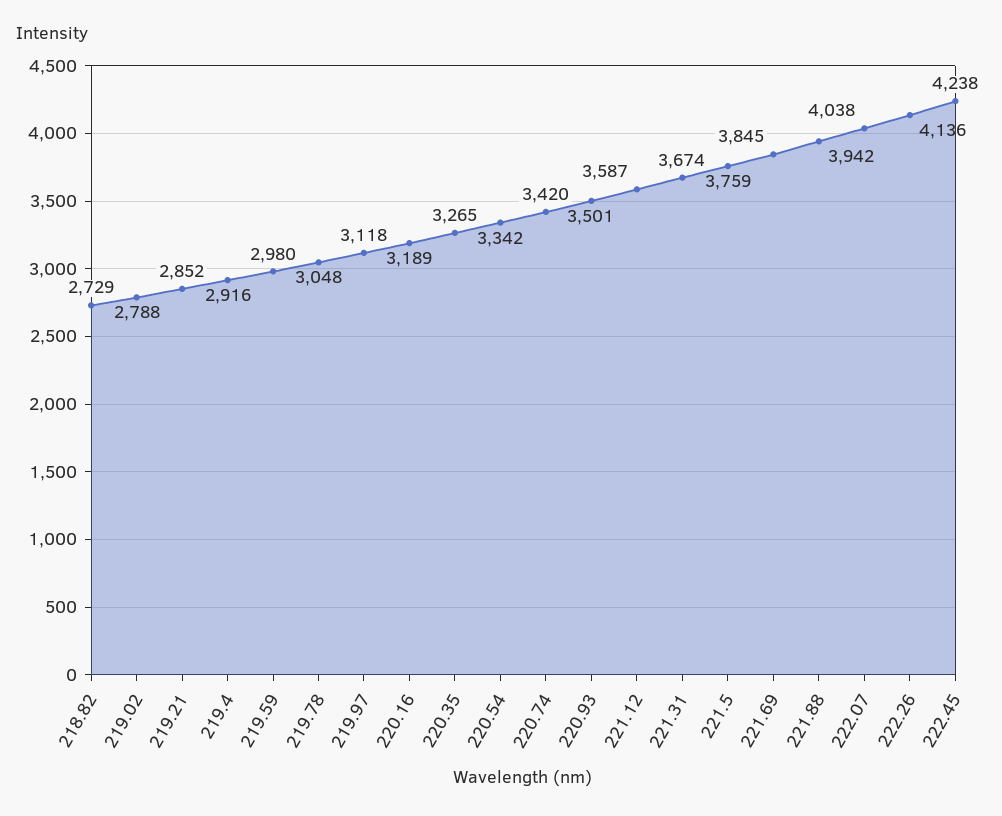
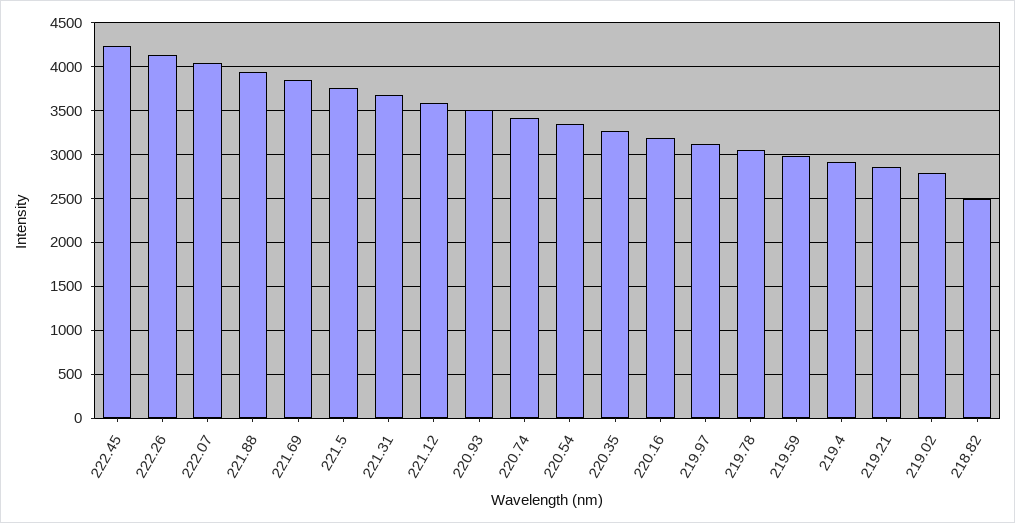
218.82: 2729 -> 2500

